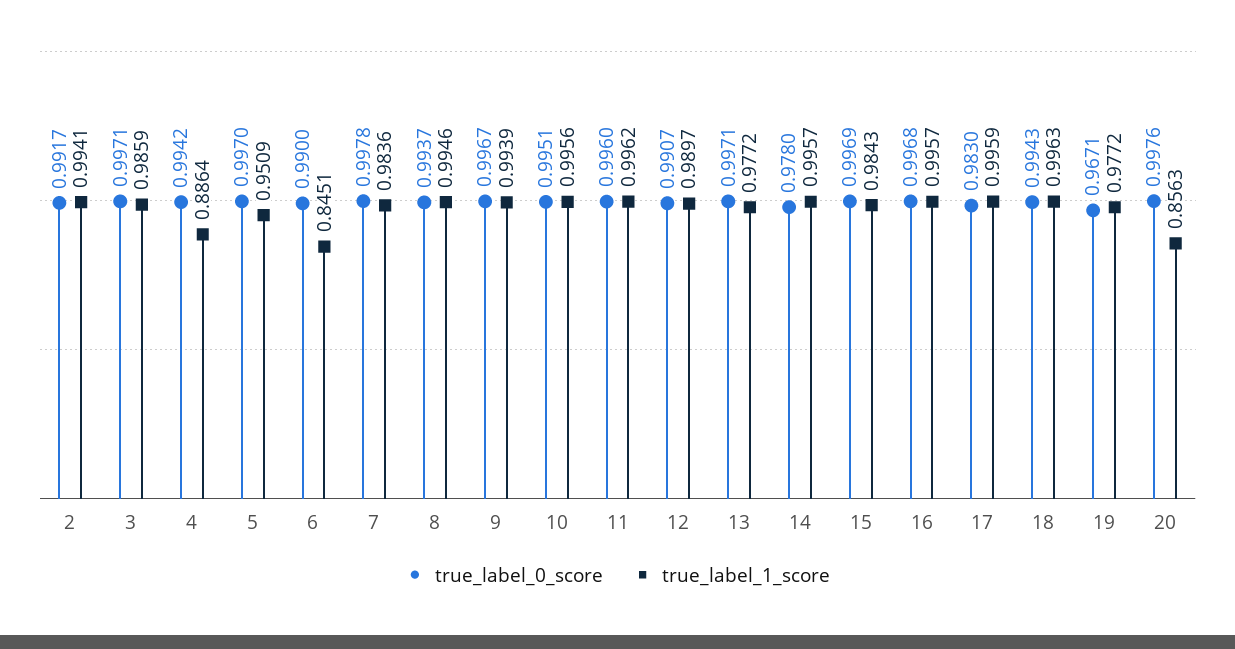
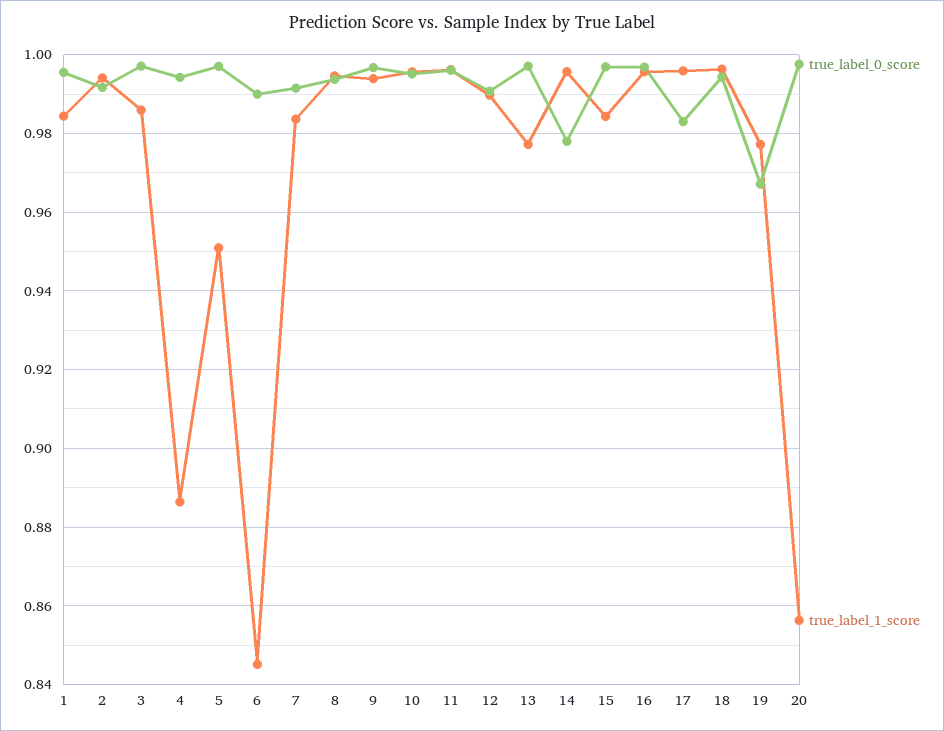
true_label_0_score, 7: 0.9978 -> 0.992
true_label_0_score, 1: none -> 0.996
true_label_1_score, 1: none -> 0.984

